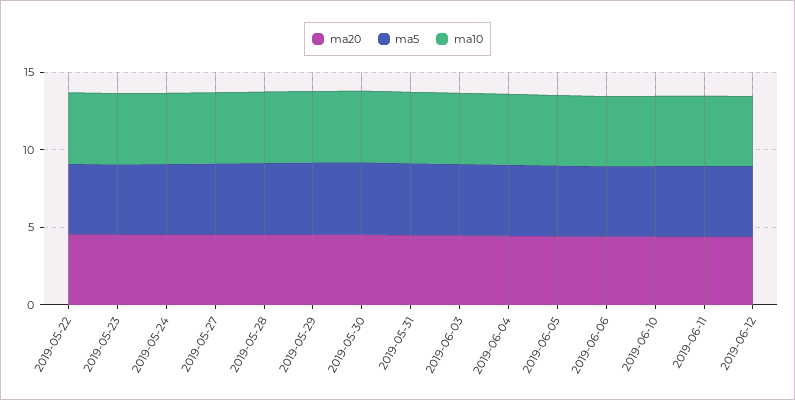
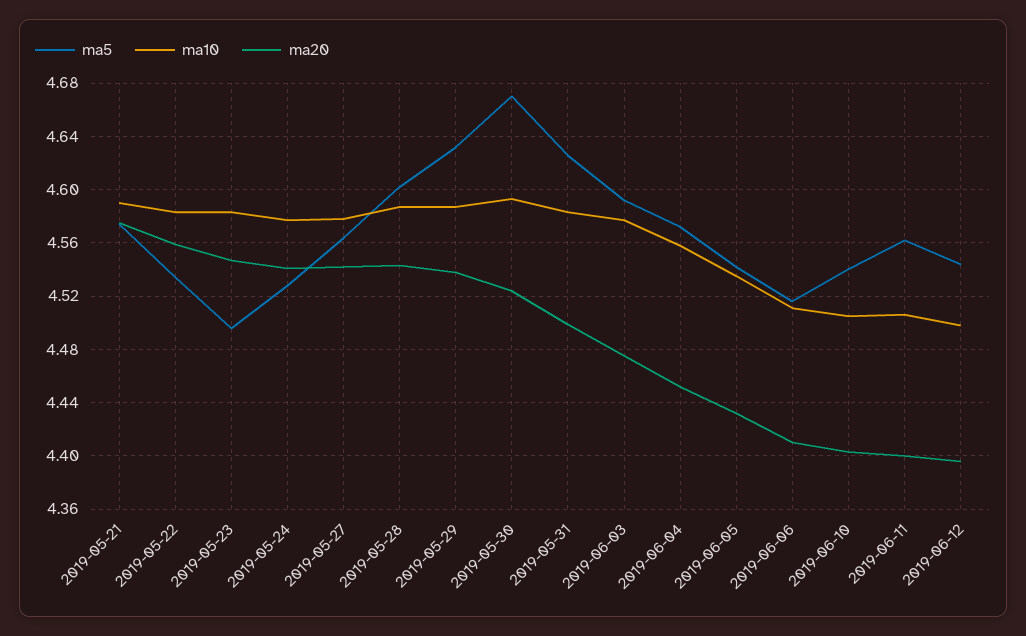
ma5, 2019-05-21: none -> 4.575
ma10, 2019-05-21: none -> 4.59
ma20, 2019-05-21: none -> 4.575

